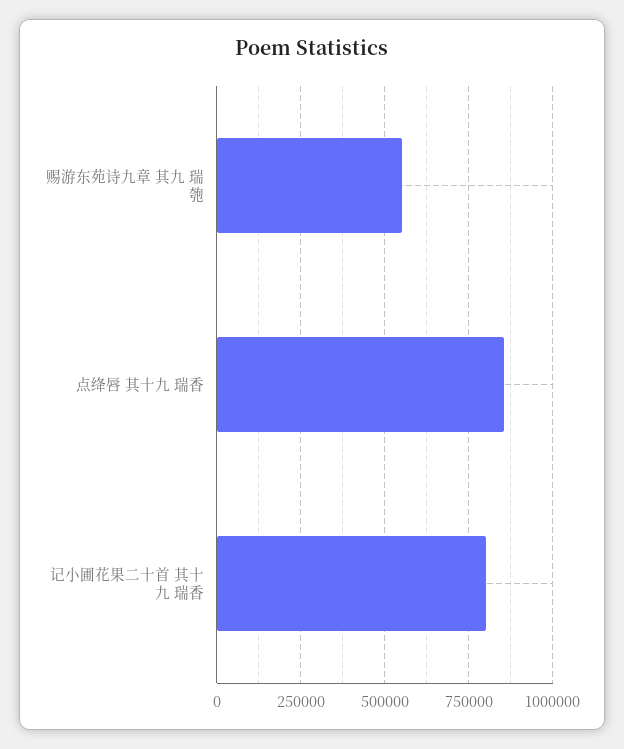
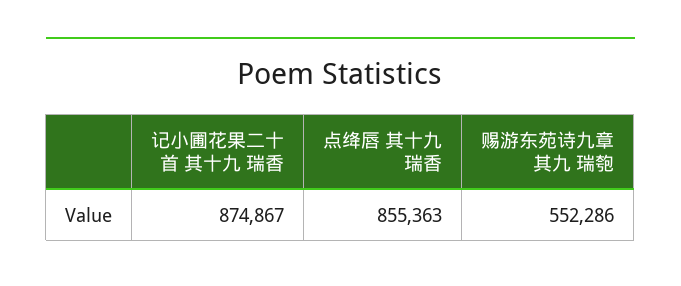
记小圃花果二十首 其十九 瑞香: 800000 -> 874867

